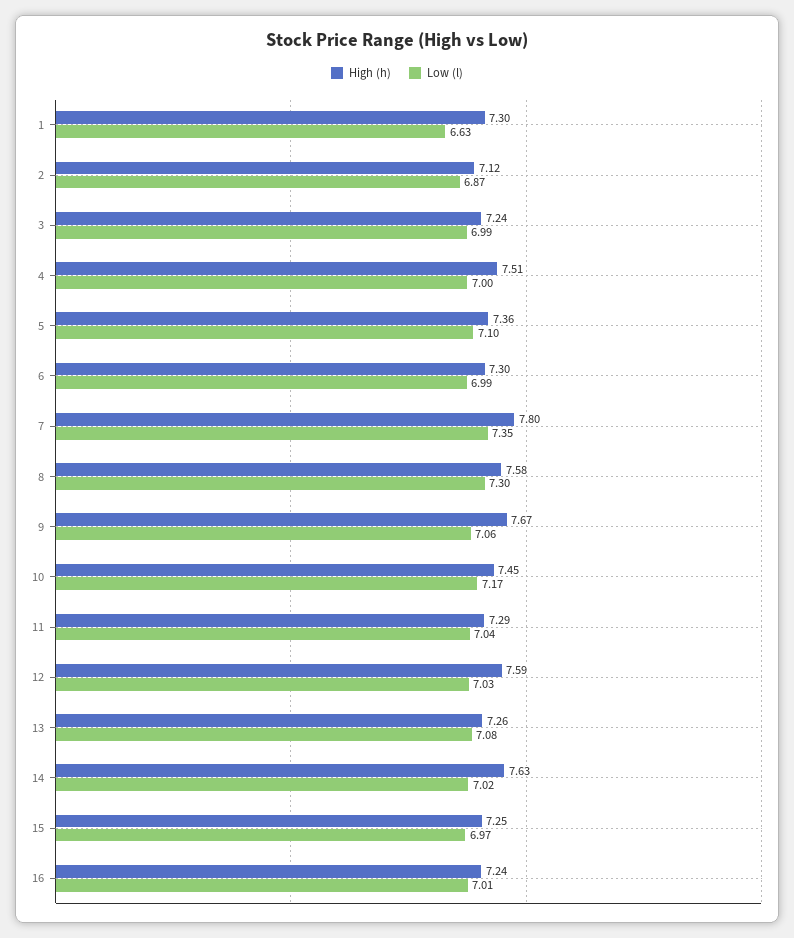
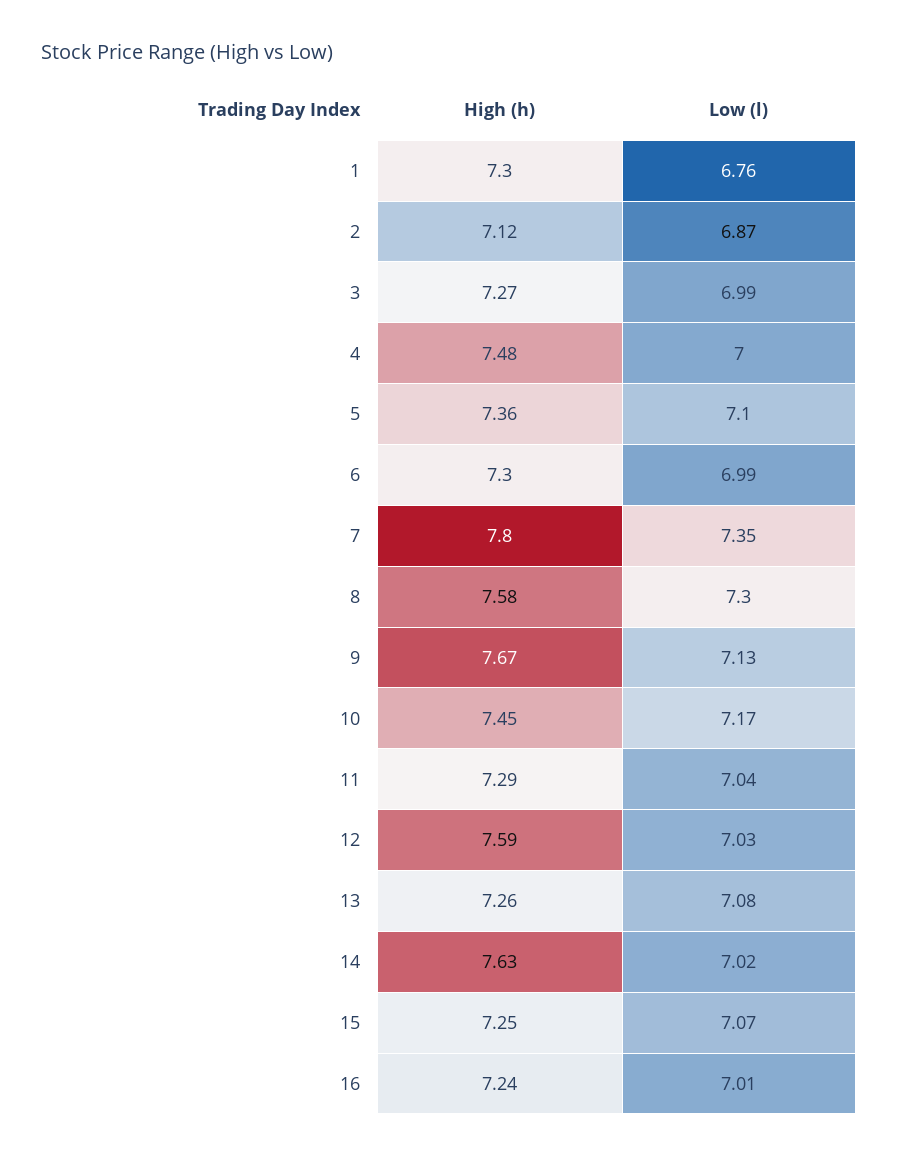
Low (l), 1: 6.63 -> 6.76
High (h), 3: 7.24 -> 7.27
High (h), 4: 7.51 -> 7.48
Low (l), 9: 7.06 -> 7.13
Low (l), 15: 6.97 -> 7.07

